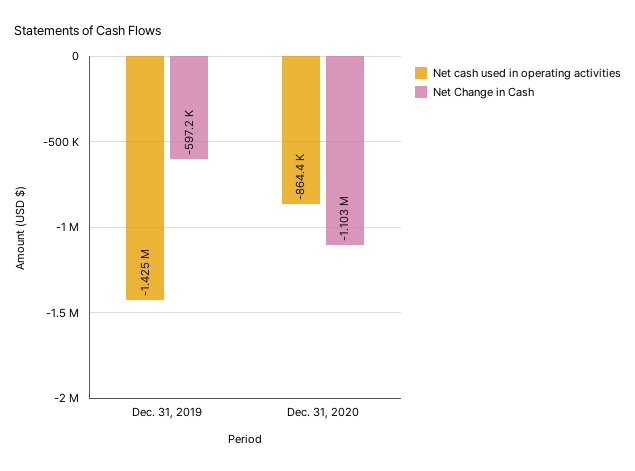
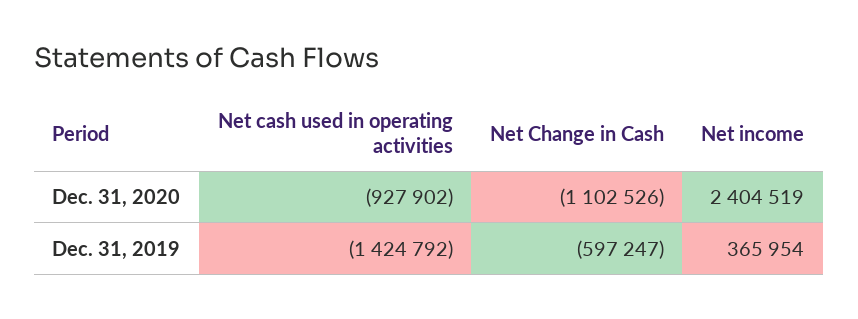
Net cash used in operating activities, Dec. 31, 2020: -864400 -> -927902
Net income, Dec. 31, 2020: none -> 2404519
Net income, Dec. 31, 2019: none -> 365954

